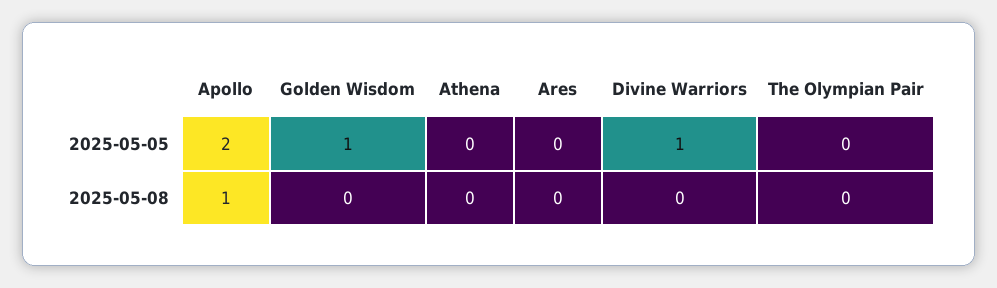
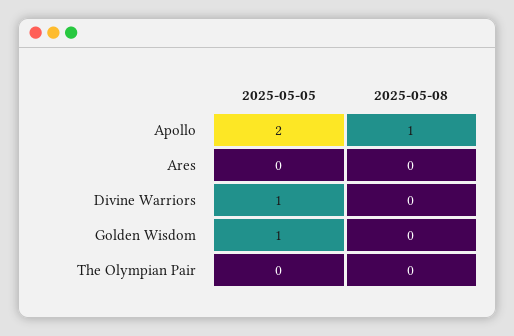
Athena, 2025-05-05: 0 -> none
Athena, 2025-05-08: 0 -> none

